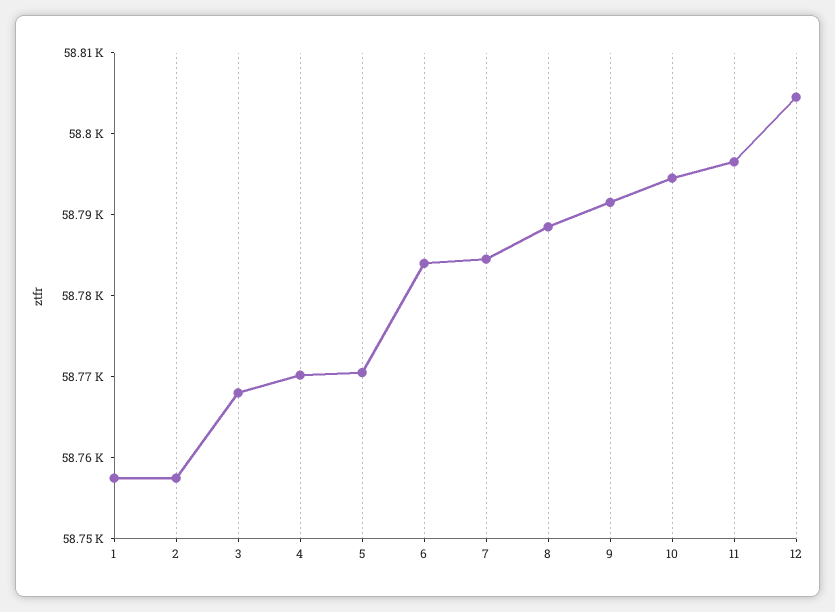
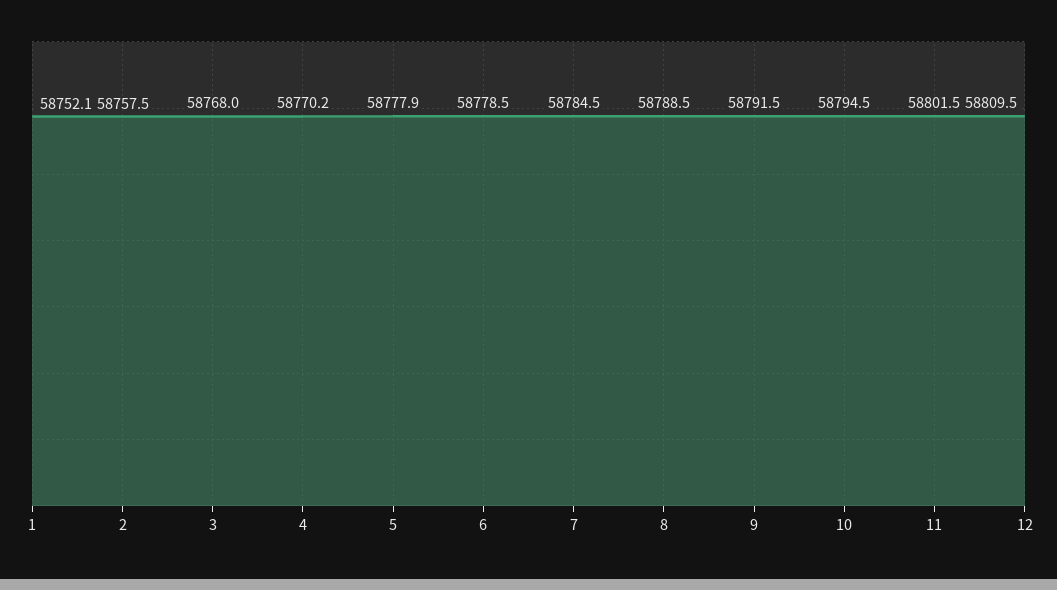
1: 58758 -> 58752.1
5: 58770 -> 58777.9
6: 58784 -> 58778.5
11: 58796 -> 58801.5
12: 58804 -> 58809.5

